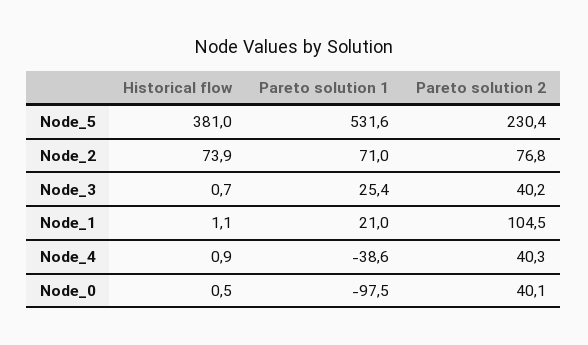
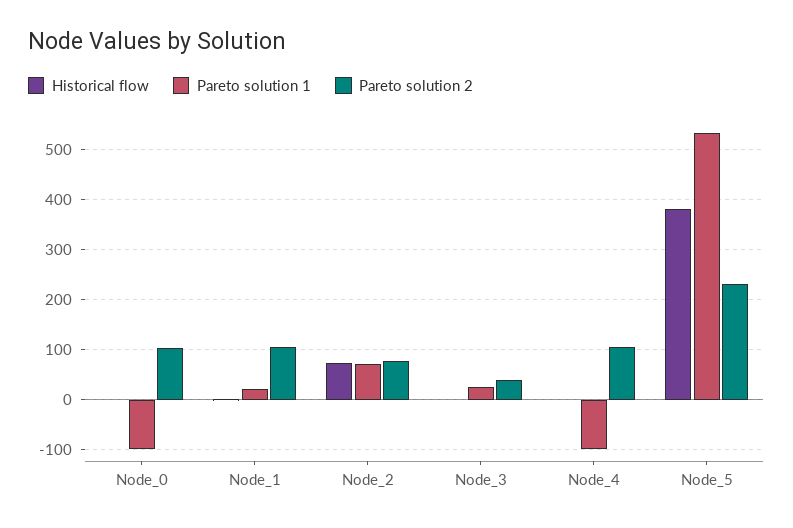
Pareto solution 1, Node_4: -38.6 -> -100
Pareto solution 2, Node_4: 40.3 -> 100
Pareto solution 2, Node_0: 40.1 -> 100

